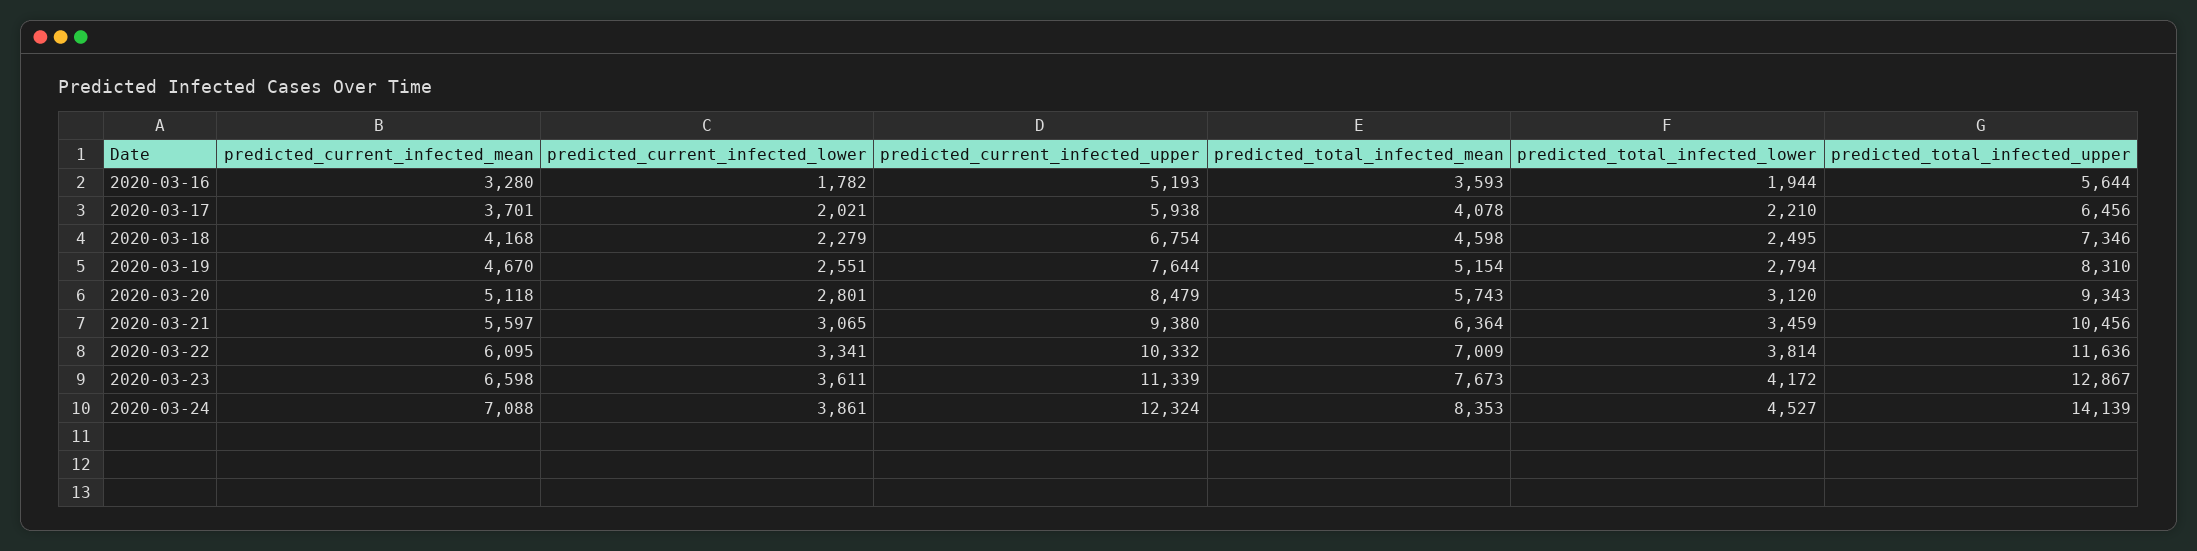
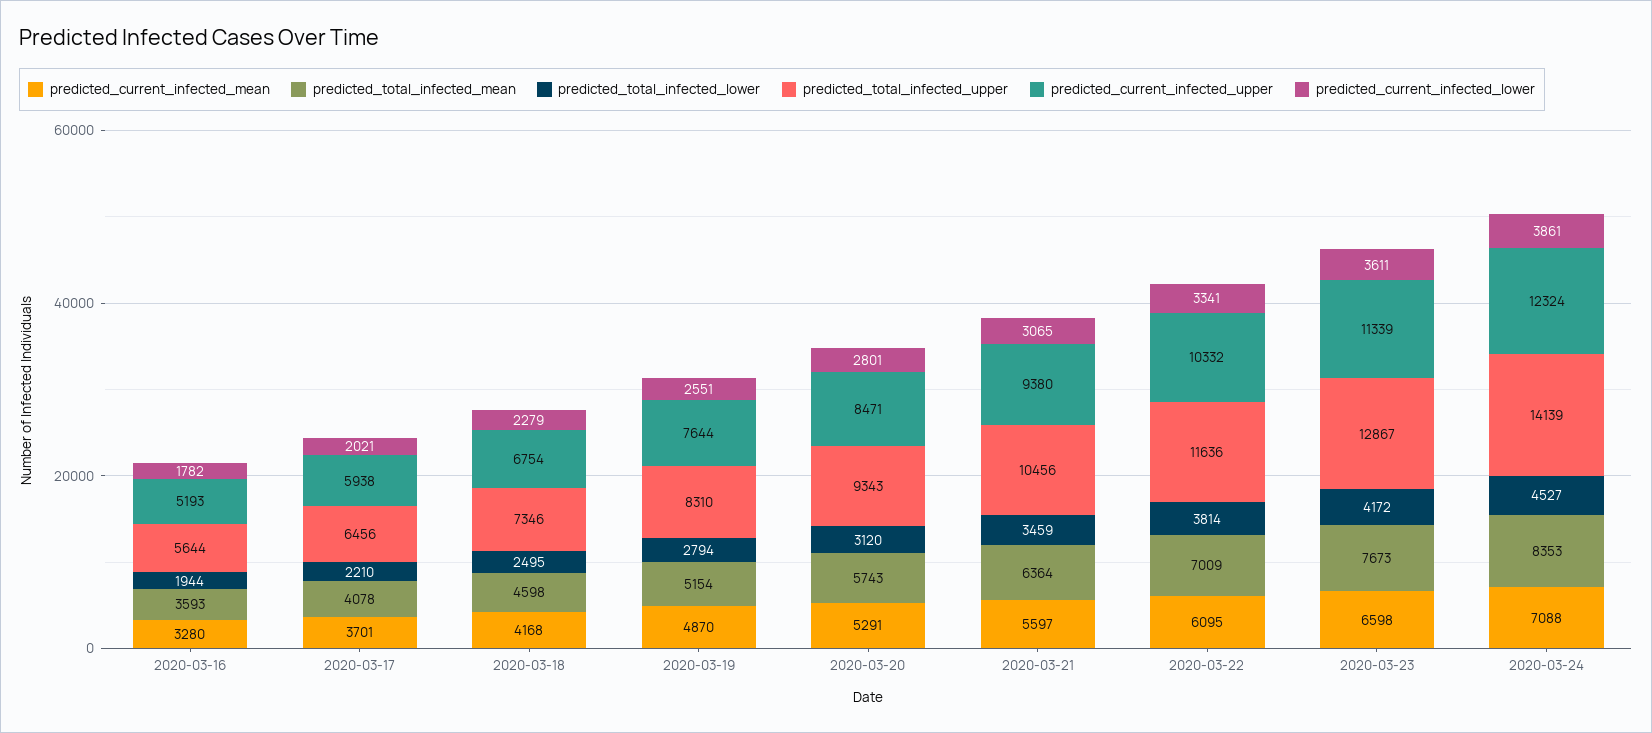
predicted_current_infected_mean, 2020-03-19: 4670 -> 4870
predicted_current_infected_mean, 2020-03-20: 5118 -> 5291
predicted_current_infected_upper, 2020-03-20: 8479 -> 8471

